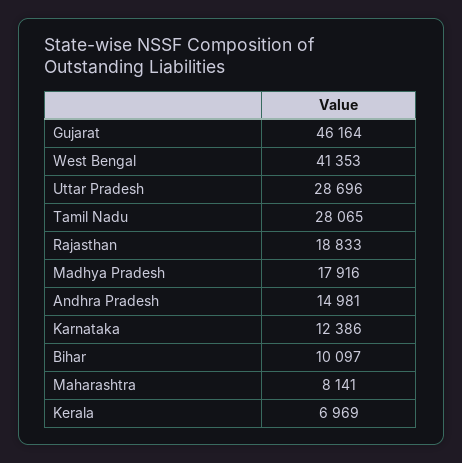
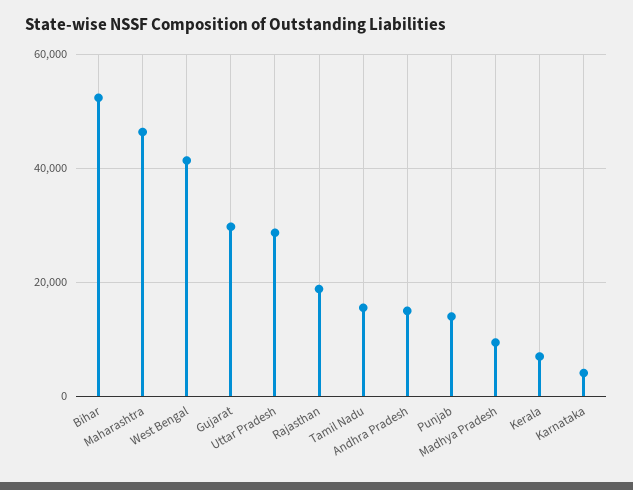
Gujarat: 46164 -> 30000
Tamil Nadu: 28065 -> 16000
Madhya Pradesh: 17916 -> 10000
Karnataka: 12386 -> 4000
Bihar: 10097 -> 52000
Maharashtra: 8141 -> 46000
Punjab: none -> 14000

